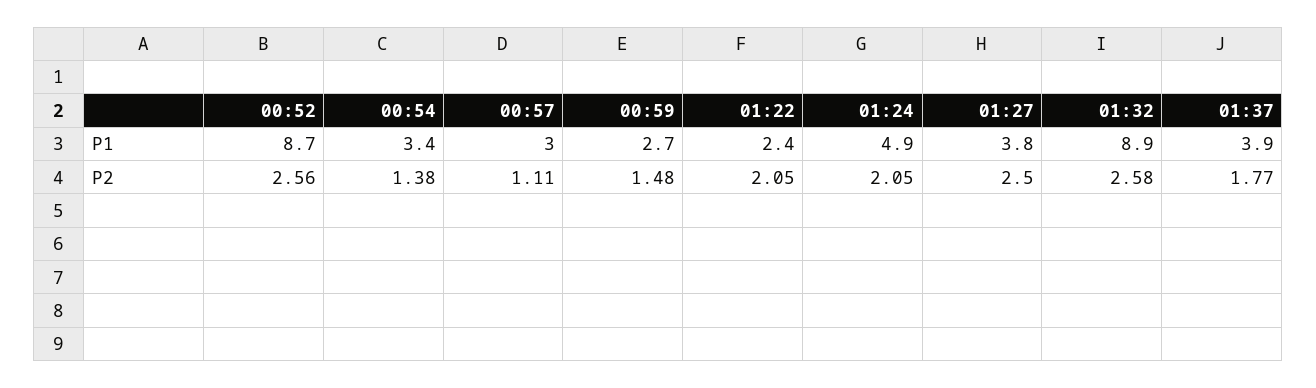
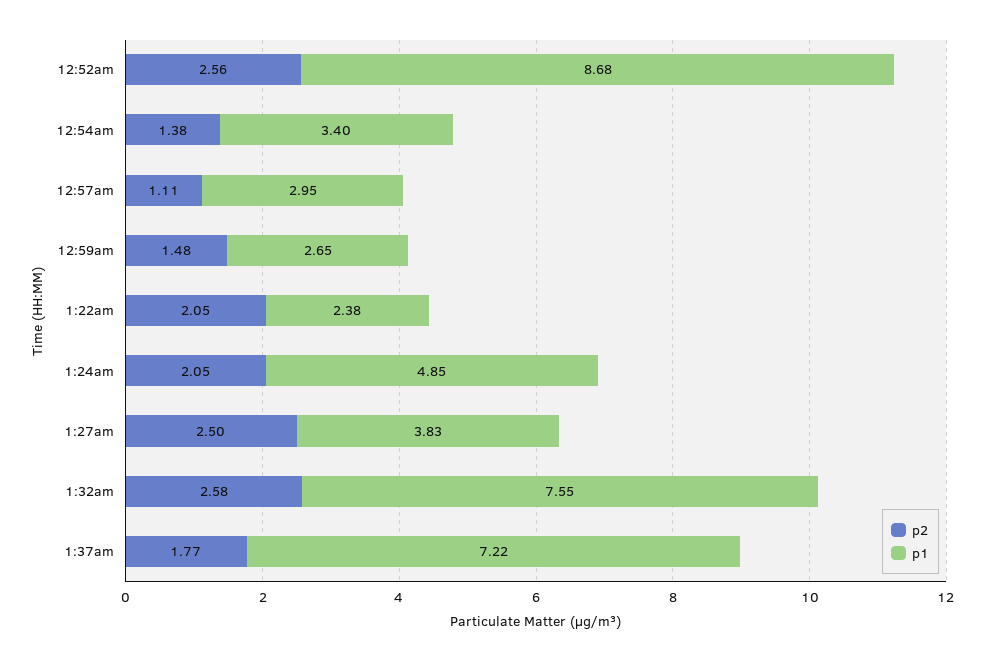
P1, 01:32: 8.9 -> 7.55
P1, 01:37: 3.9 -> 7.22

